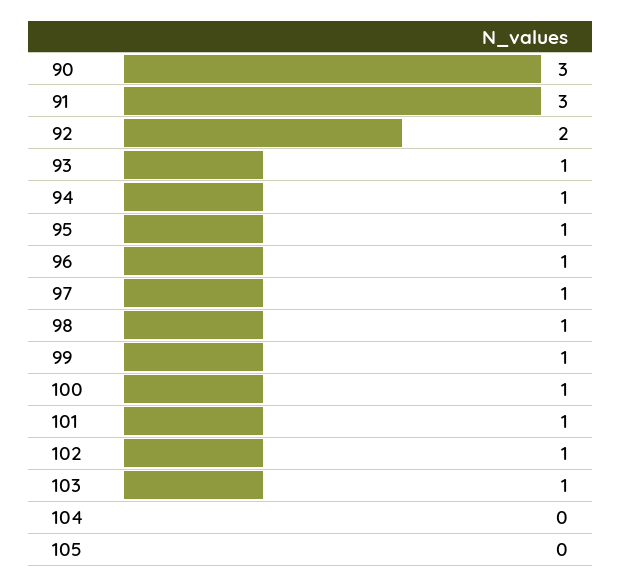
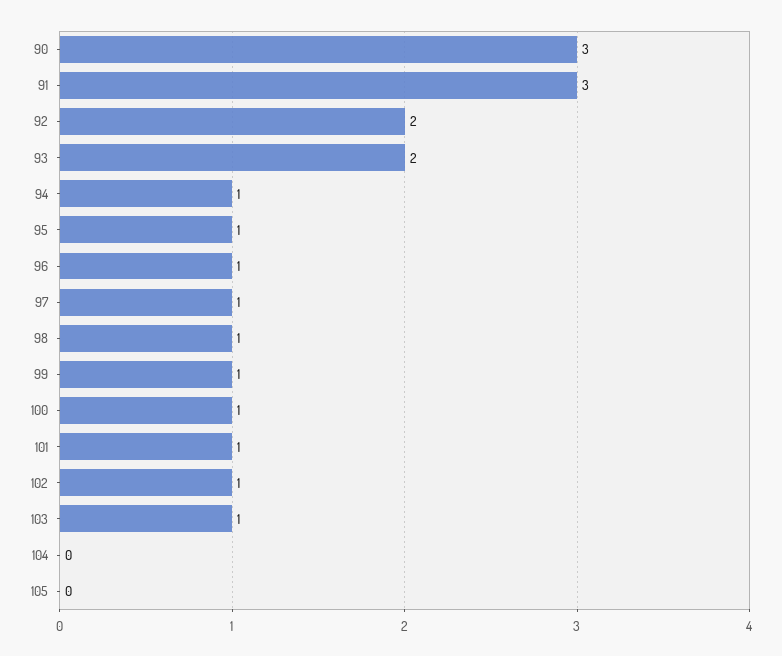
93: 1 -> 2

